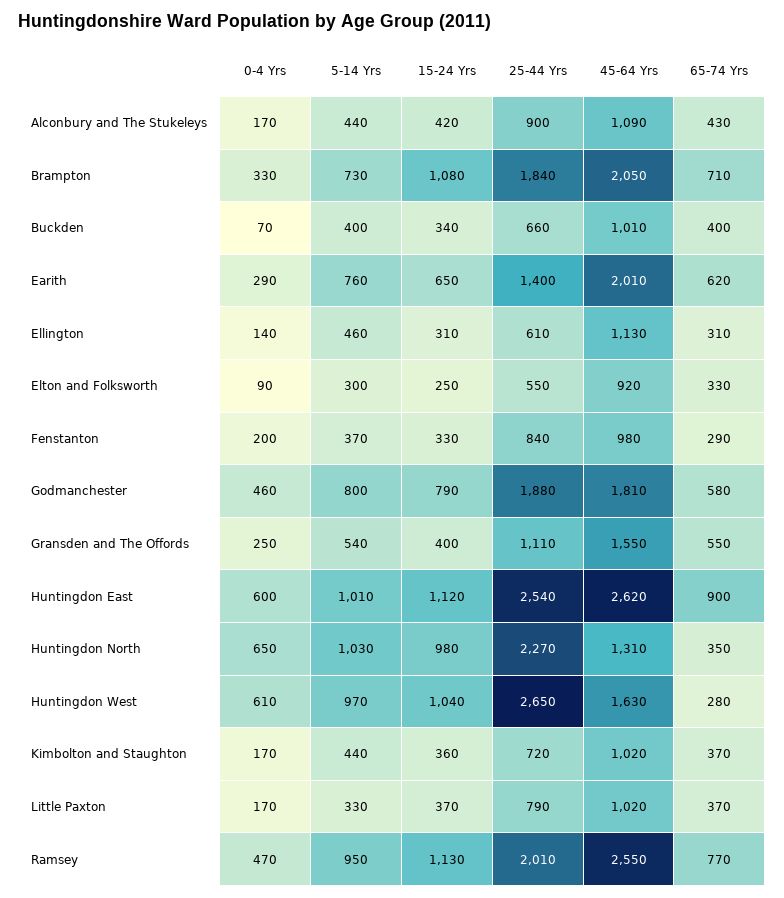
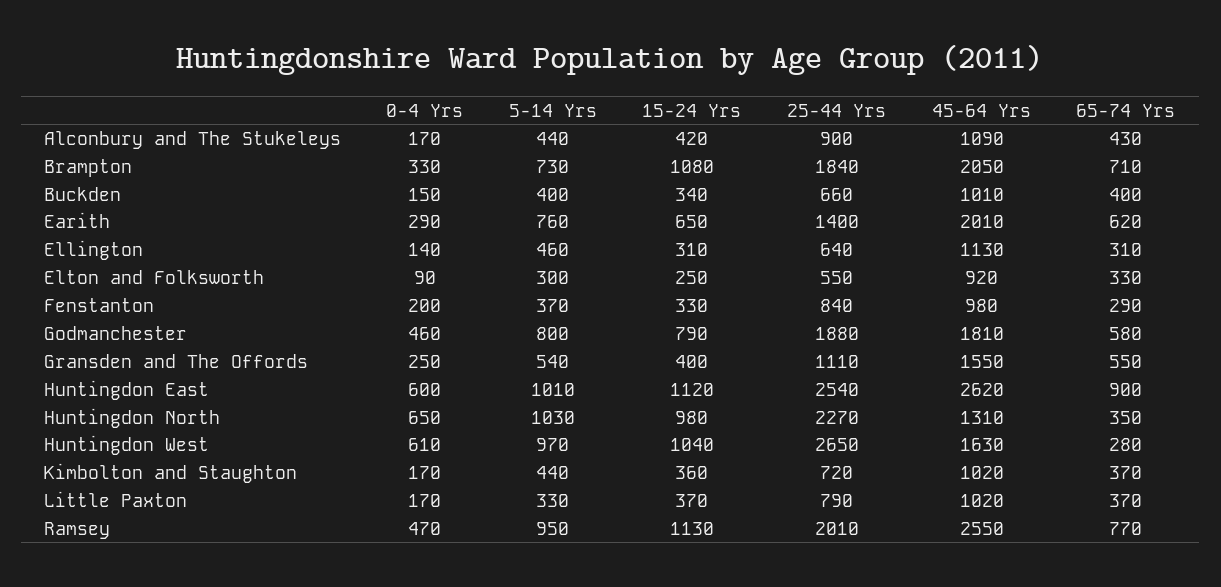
0-4 Yrs, Buckden: 70 -> 150
25-44 Yrs, Ellington: 610 -> 640

